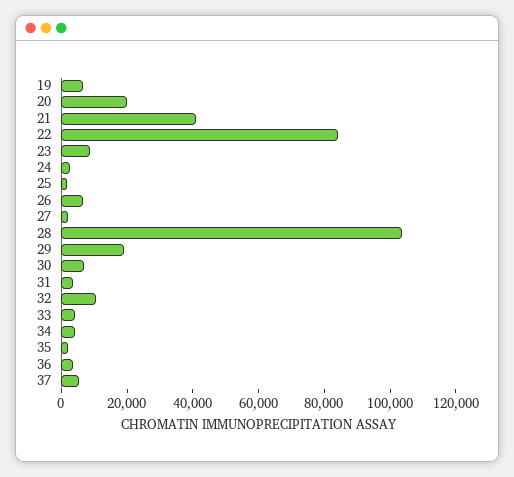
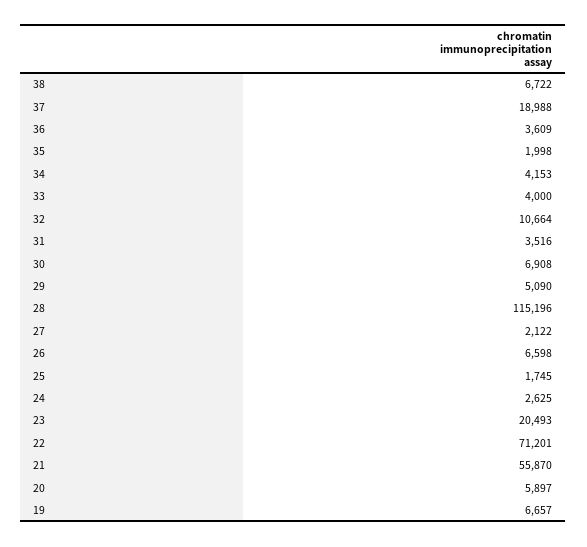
20: 20000 -> 5897
21: 40000 -> 55870
22: 85000 -> 71201
23: 10000 -> 20493
28: 105000 -> 115196
29: 20000 -> 5090
37: 5000 -> 18988
38: none -> 6722

